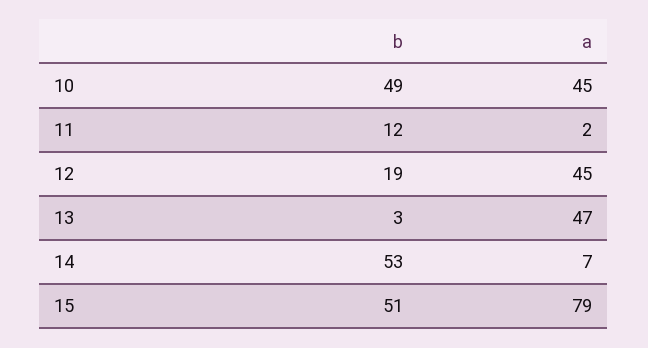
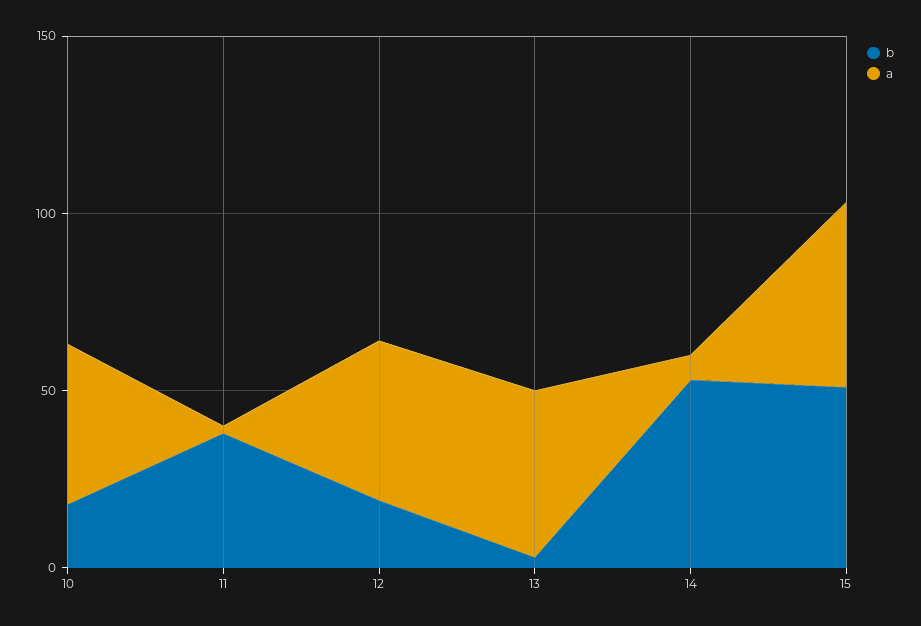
b, 10: 49 -> 20
b, 11: 12 -> 40
a, 15: 79 -> 50

